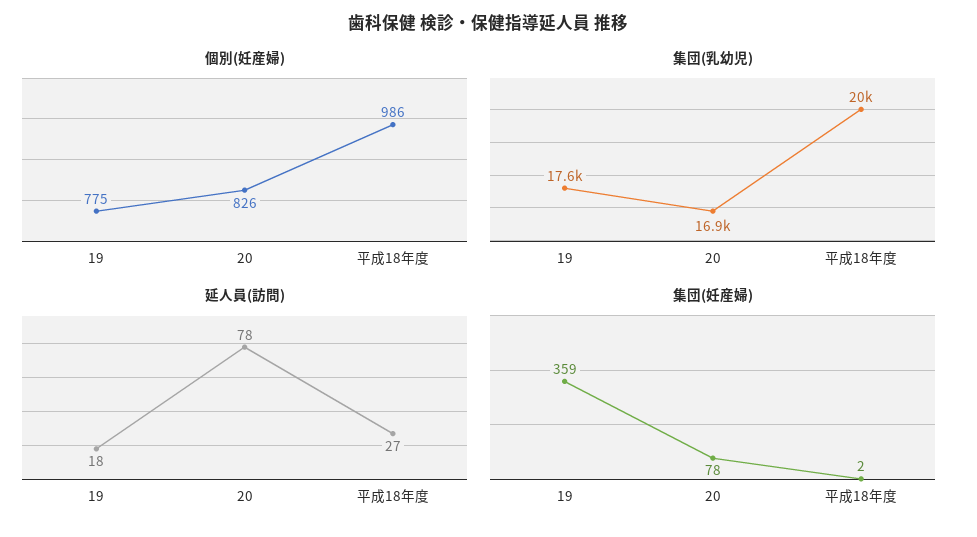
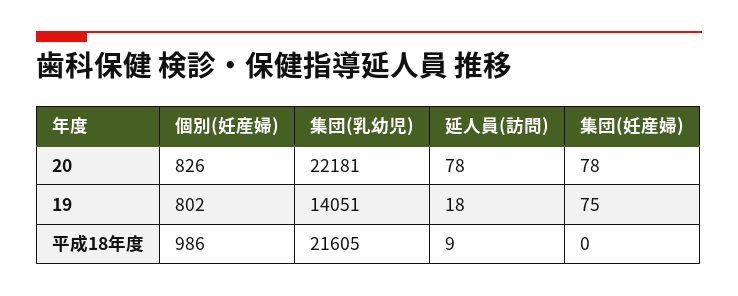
個別(妊産婦), 19: 775 -> 802
集団(乳幼児), 19: 17600 -> 14051
集団(乳幼児), 20: 16900 -> 22181
集団(乳幼児), 平成18年度: 20000 -> 21605
延人員(訪問), 平成18年度: 27 -> 9
集団(妊産婦), 19: 359 -> 75
集団(妊産婦), 平成18年度: 2 -> 0

